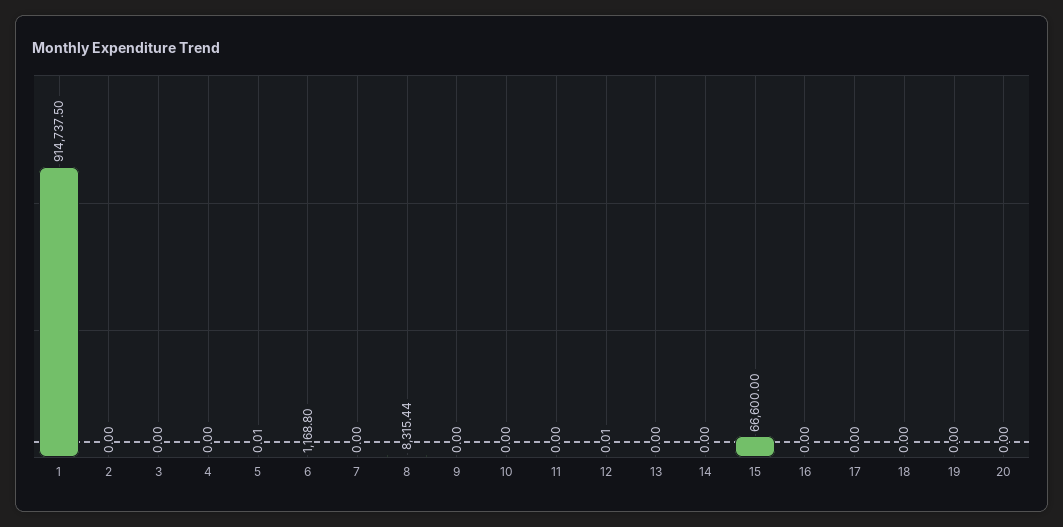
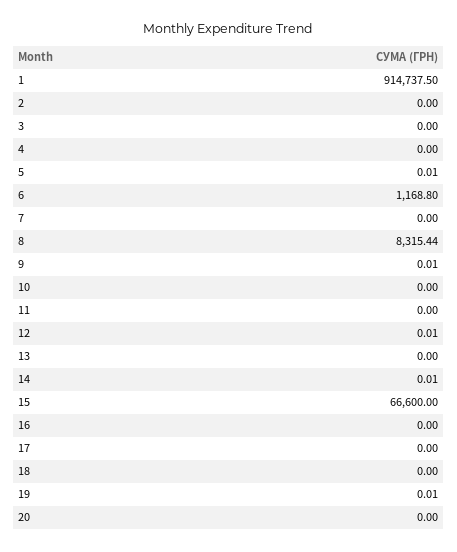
9: 0 -> 0.01
14: 0 -> 0.01
19: 0 -> 0.01

